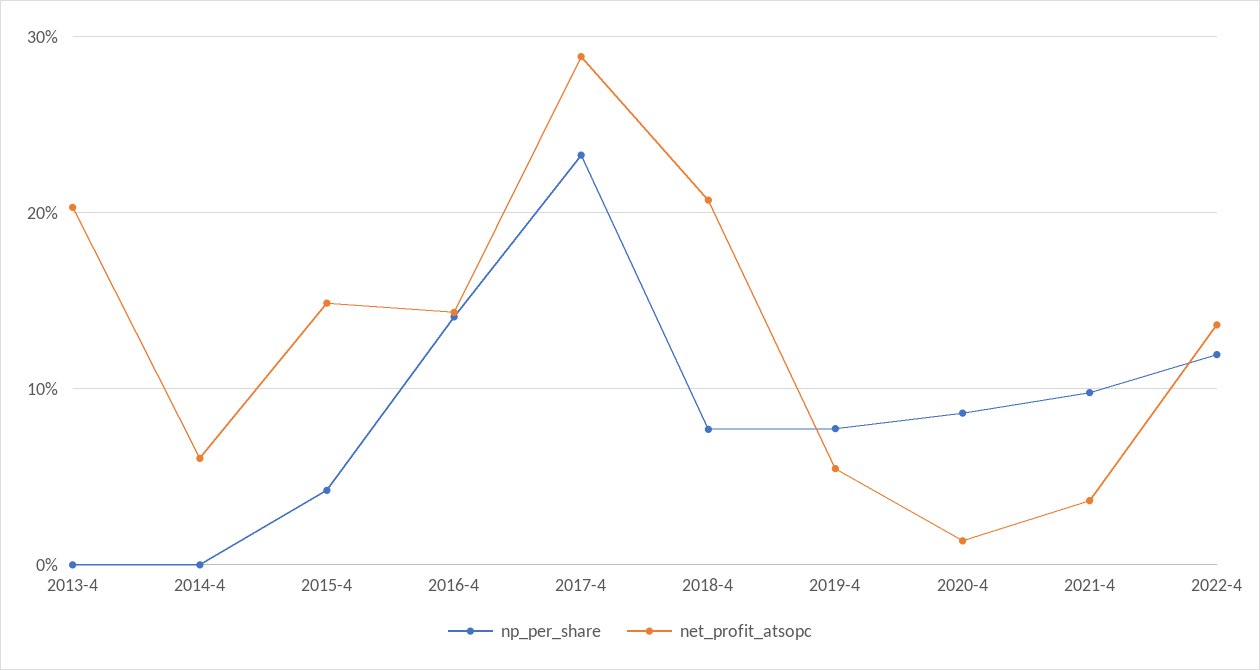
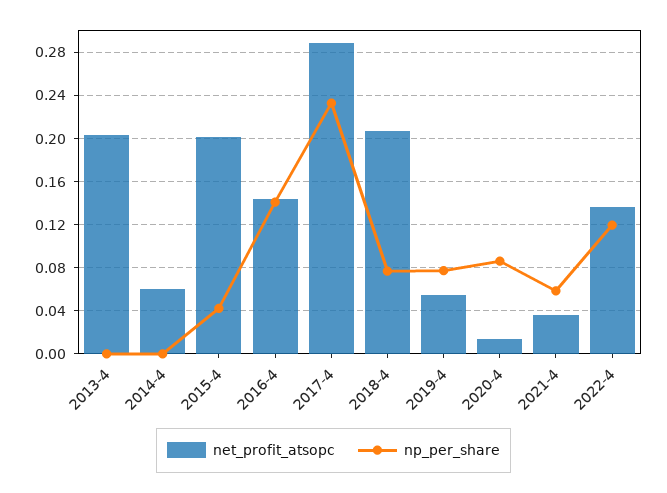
net_profit_atsopc, 2015-4: 0.15 -> 0.2
np_per_share, 2021-4: 0.1 -> 0.06

